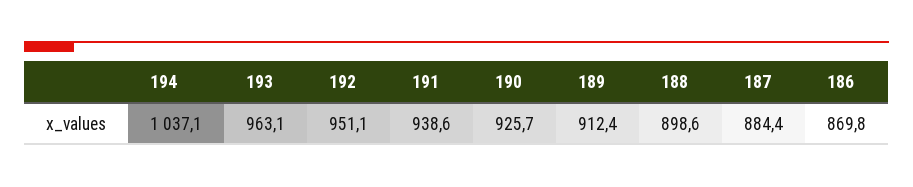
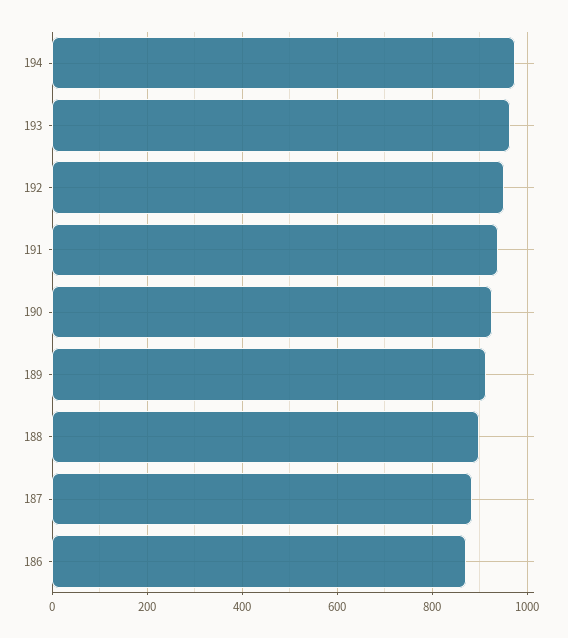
194: 1037.1 -> 980

